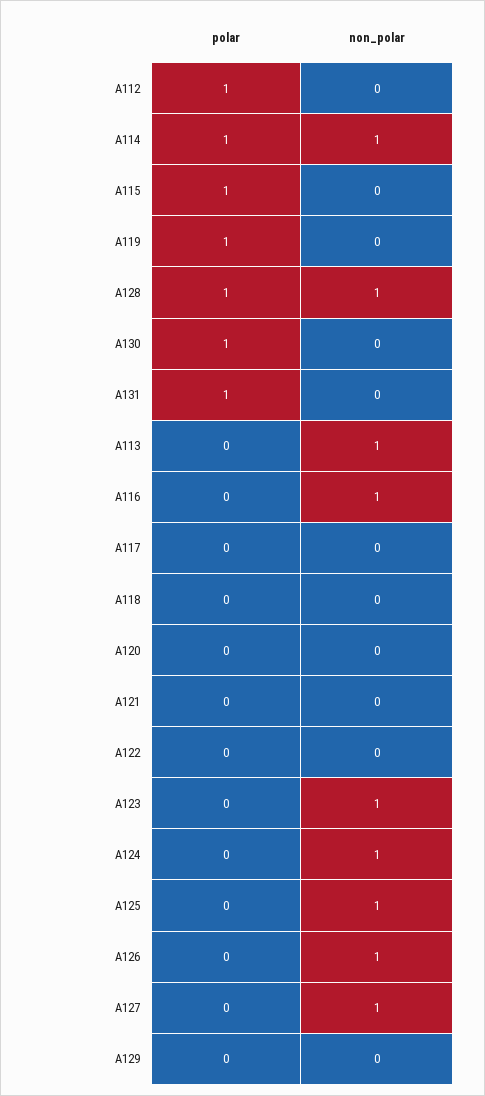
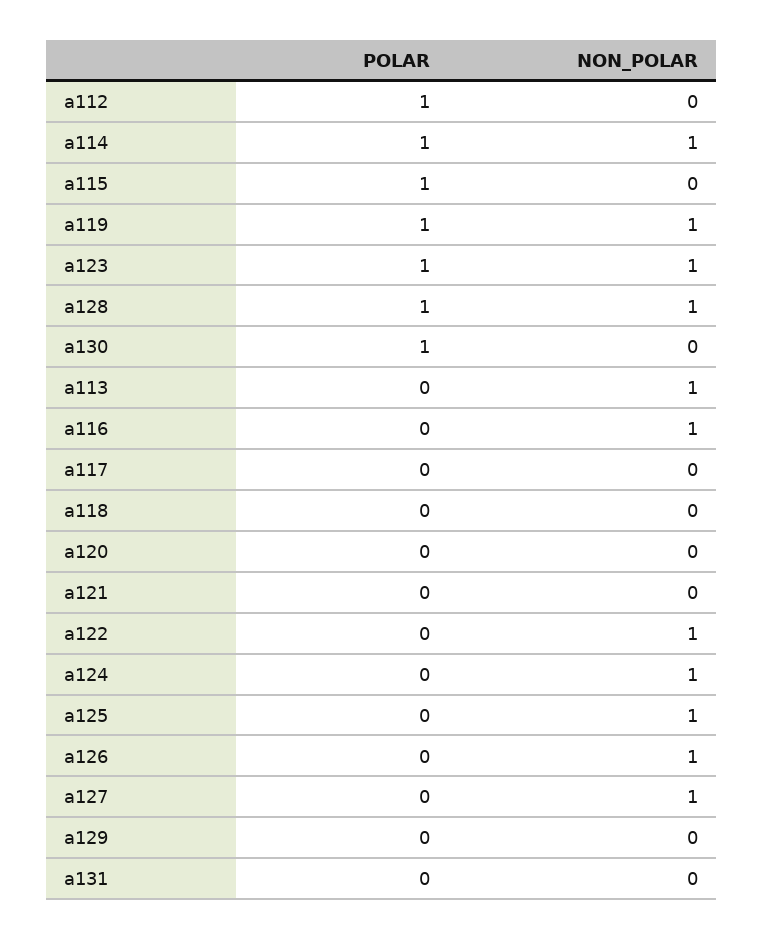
non_polar, A119: 0 -> 1
polar, A131: 1 -> 0
non_polar, A122: 0 -> 1
polar, A123: 0 -> 1

